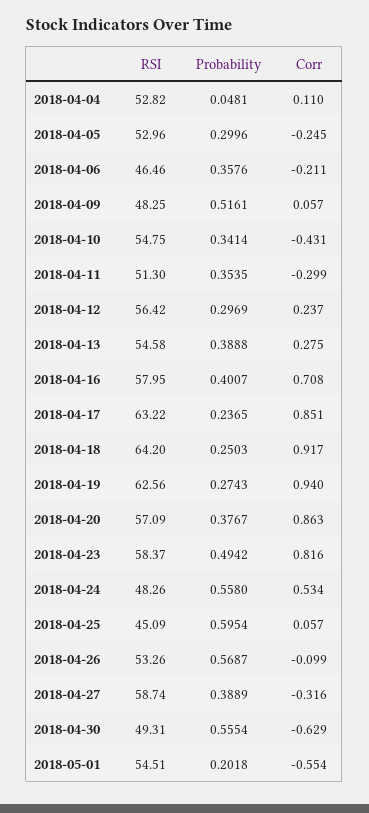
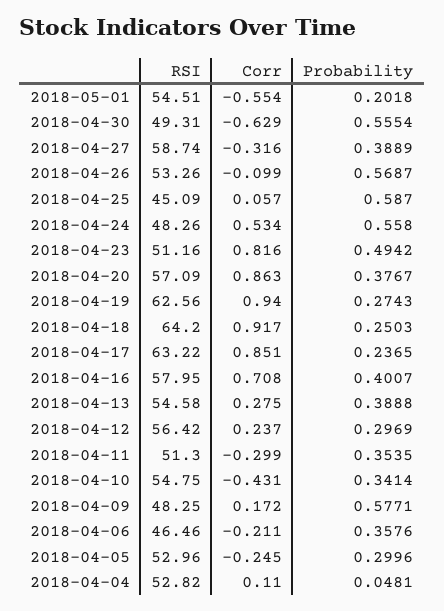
Probability, 2018-04-09: 0.5161 -> 0.5771
Corr, 2018-04-09: 0.057 -> 0.172
RSI, 2018-04-23: 58.37 -> 51.16
Probability, 2018-04-25: 0.5954 -> 0.587

